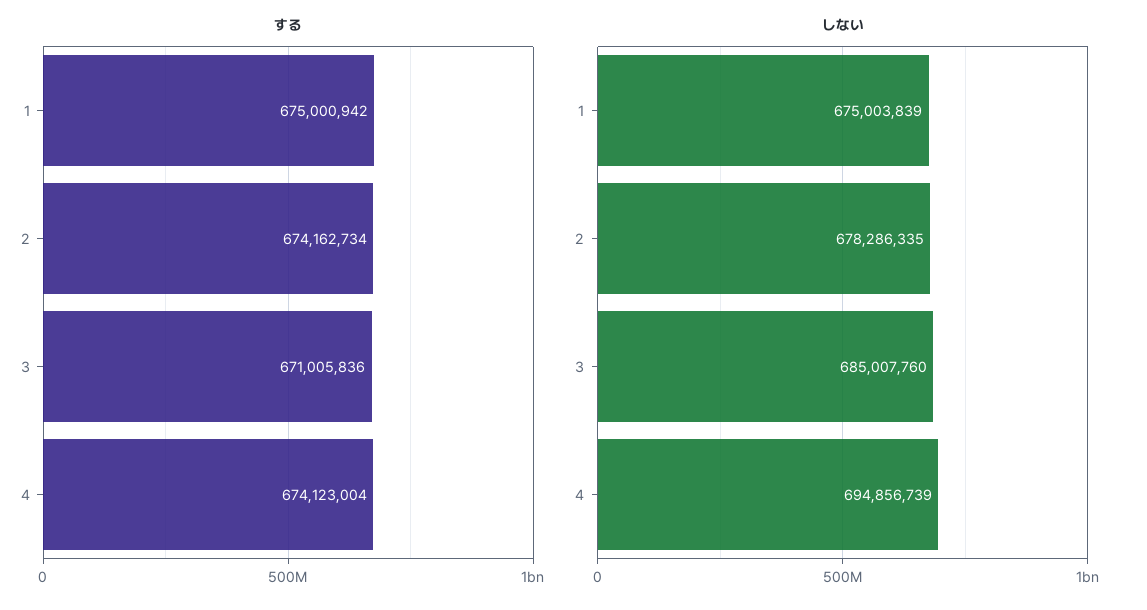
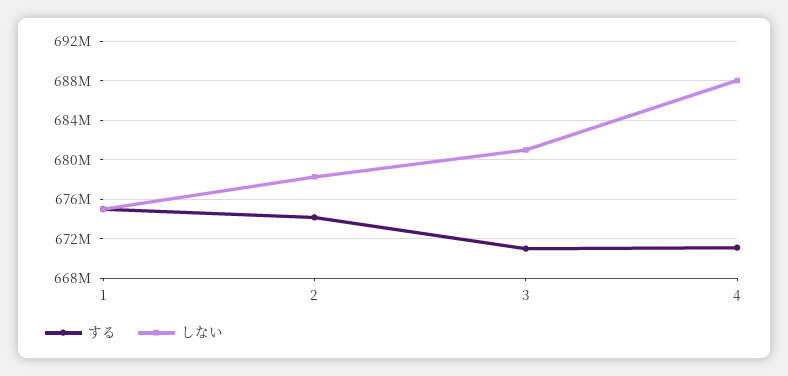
する, 4: 674123004 -> 671000000
しない, 3: 685007760 -> 681000000
しない, 4: 694856739 -> 688000000

